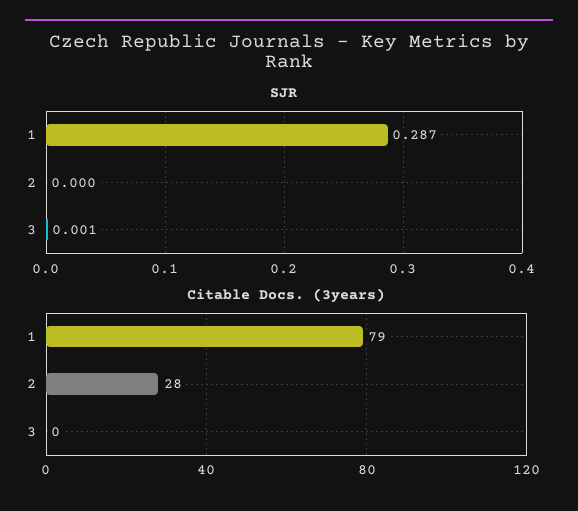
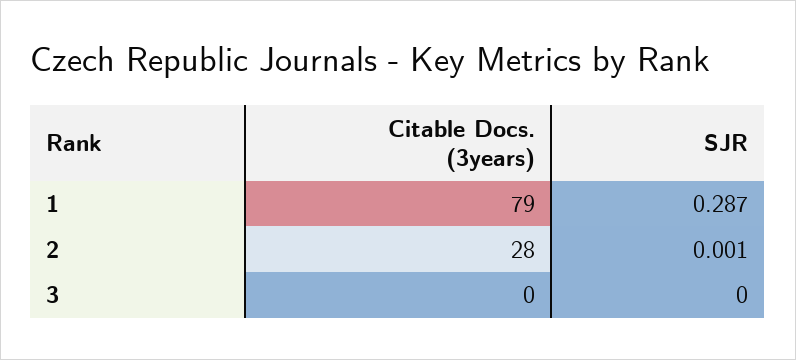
SJR, 2: 0 -> 0.001
SJR, 3: 0.001 -> 0

